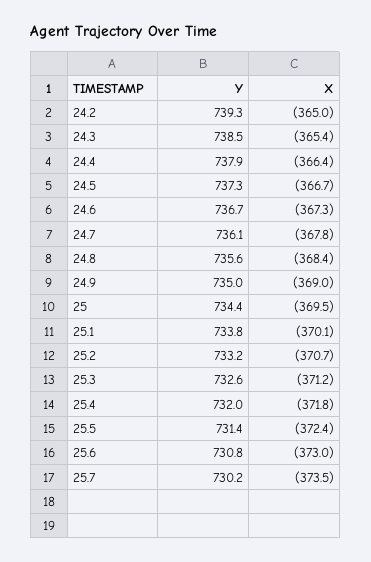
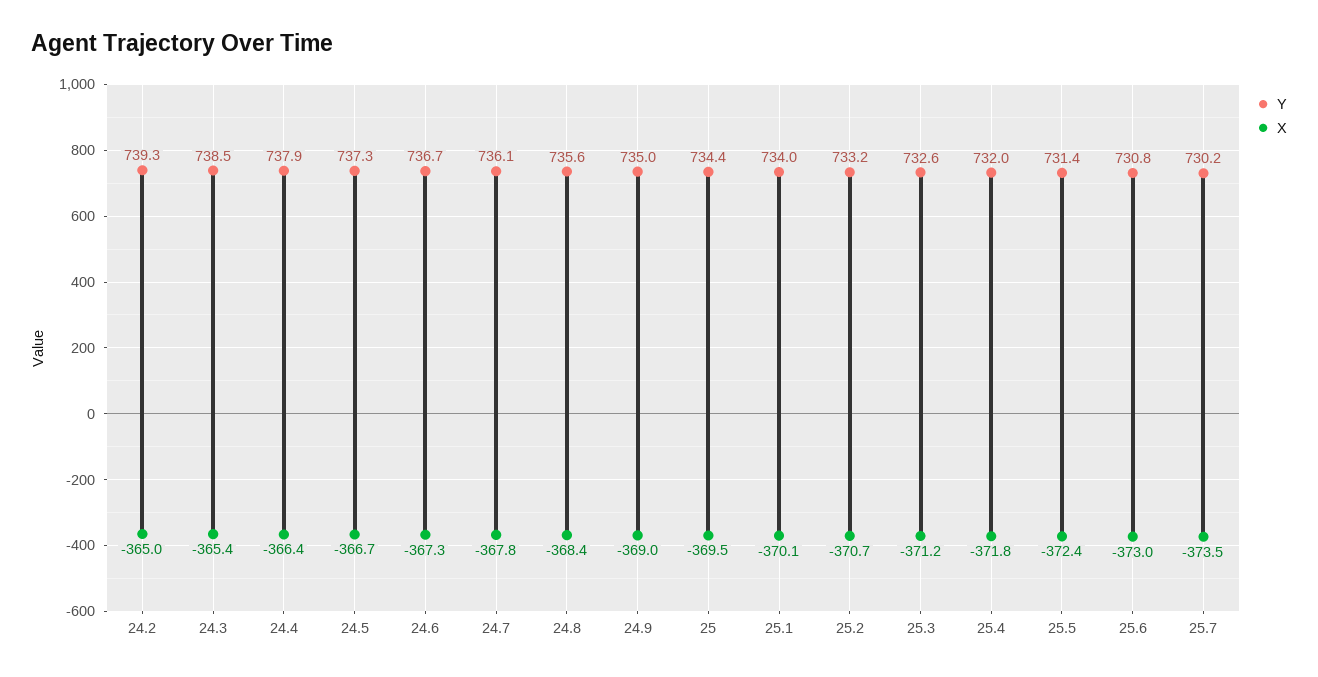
Y, 25.1: 733.8 -> 734

